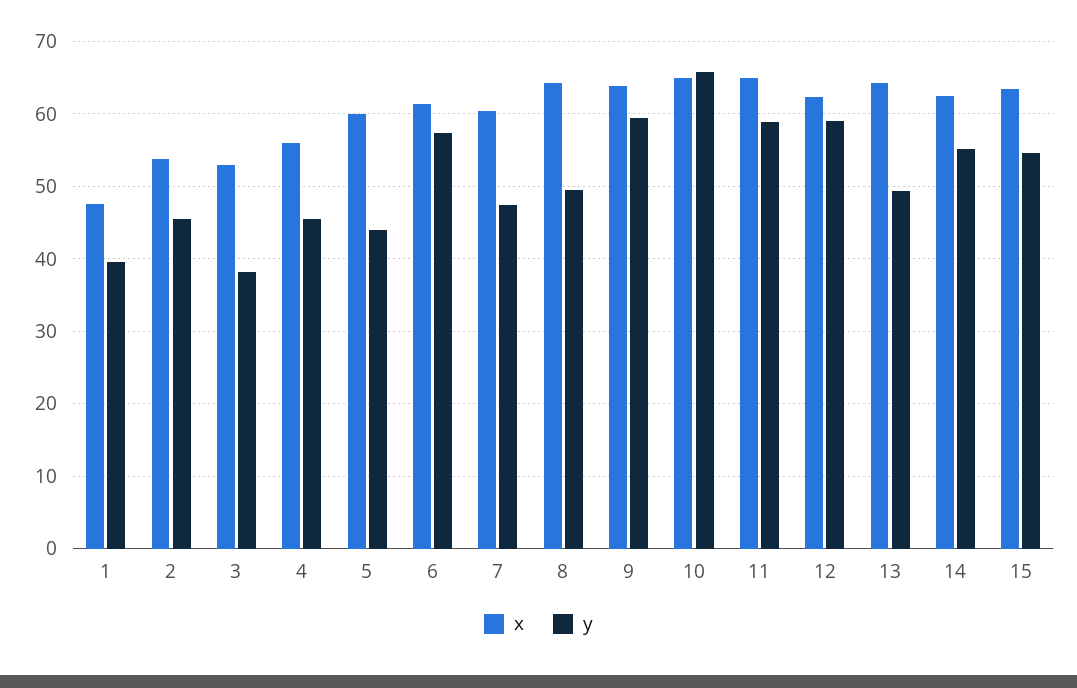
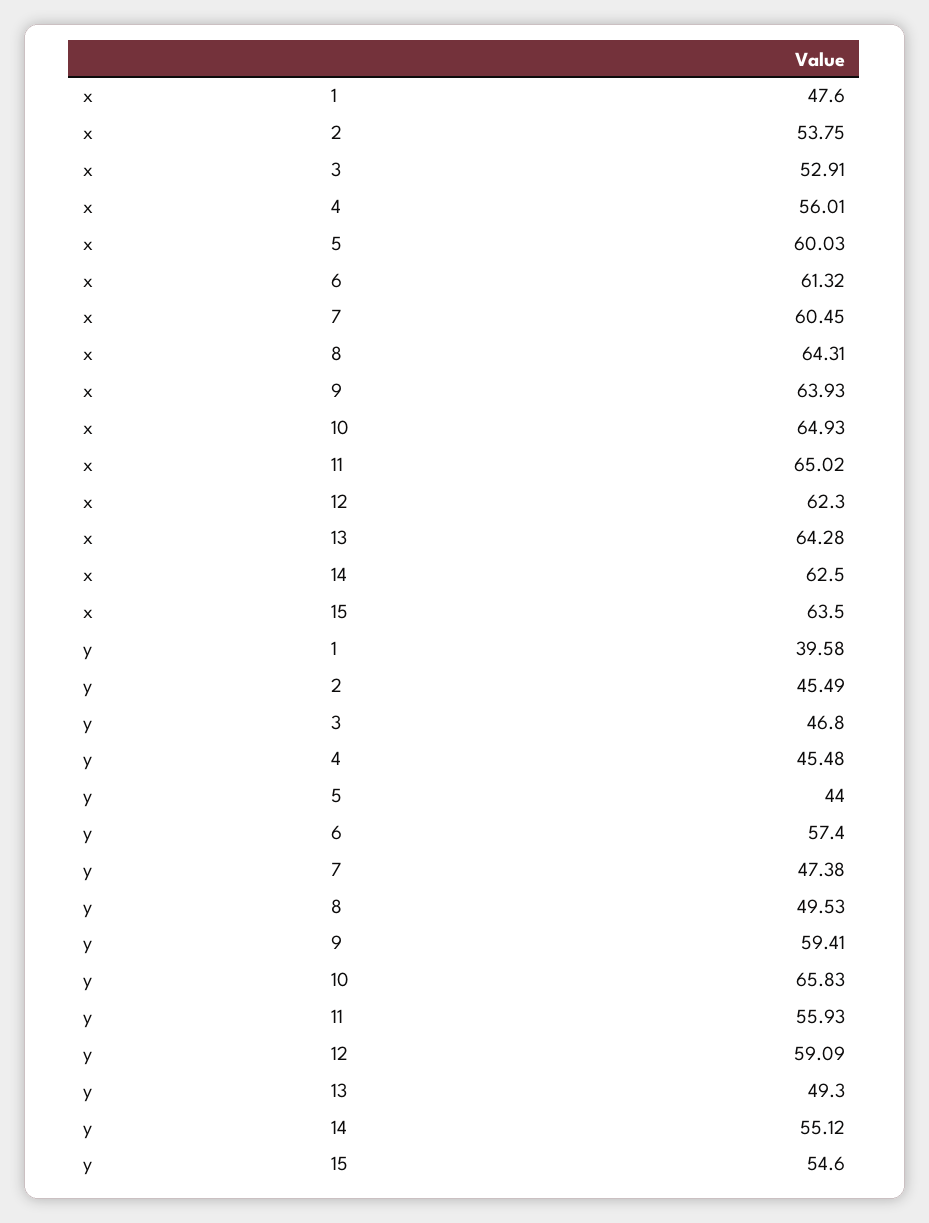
y, 3: 38 -> 46.8
y, 11: 59 -> 55.93

